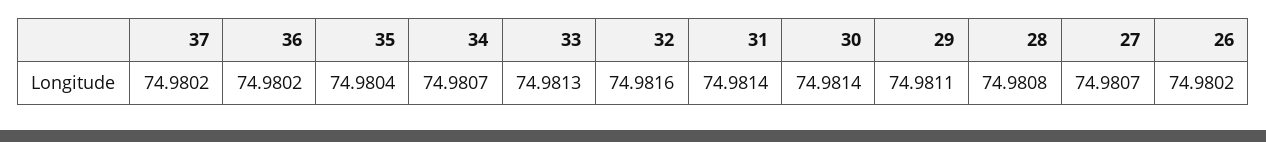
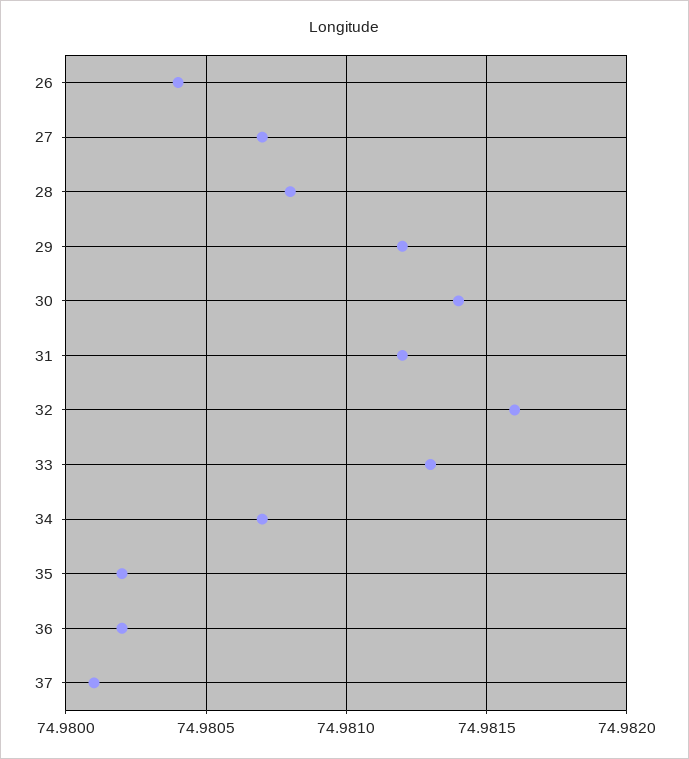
37: 74.9802 -> 74.9801
35: 74.9804 -> 74.9802
31: 74.9814 -> 74.9812
29: 74.9811 -> 74.9812
26: 74.9802 -> 74.9804

